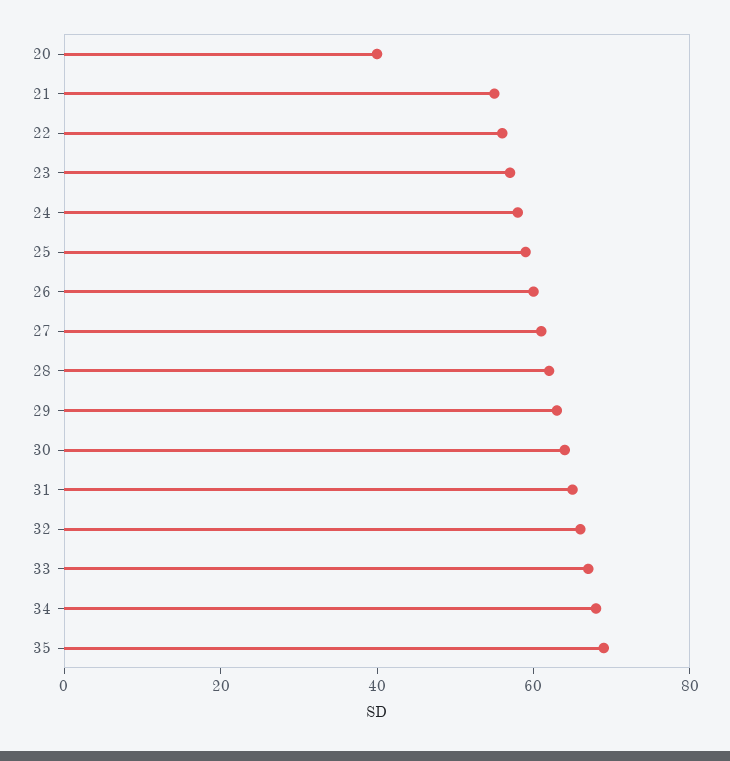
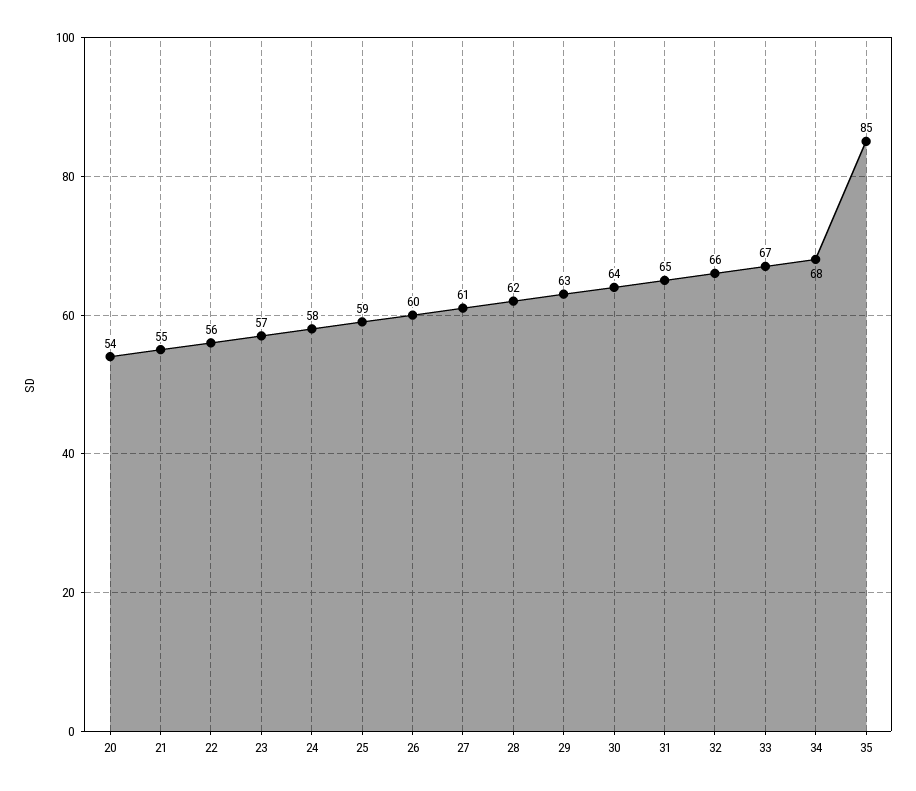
20: 40 -> 54
35: 70 -> 85

